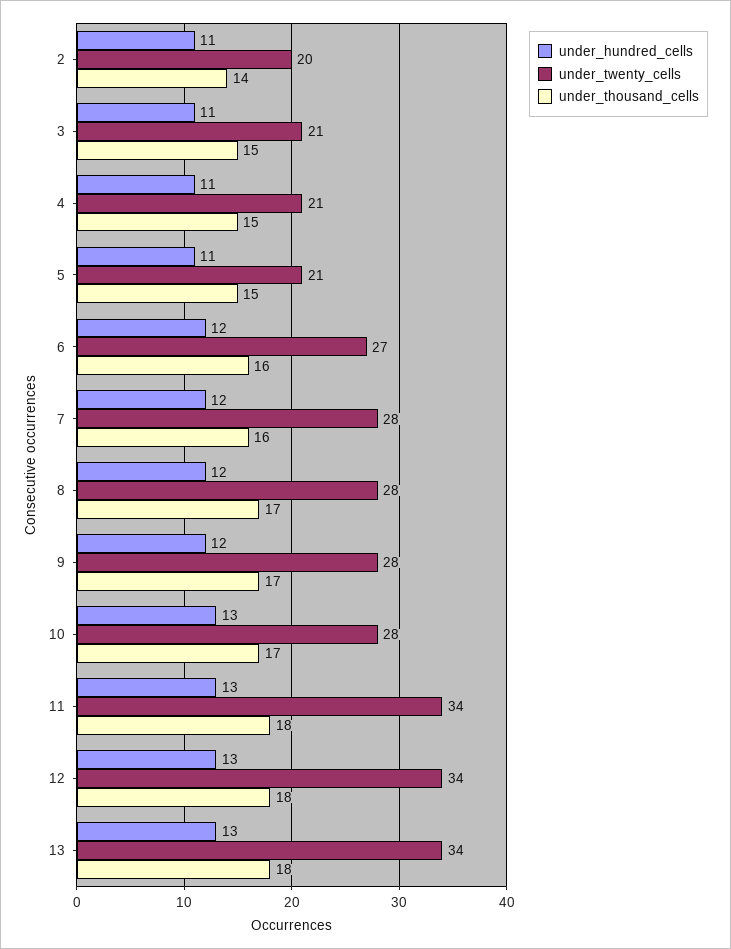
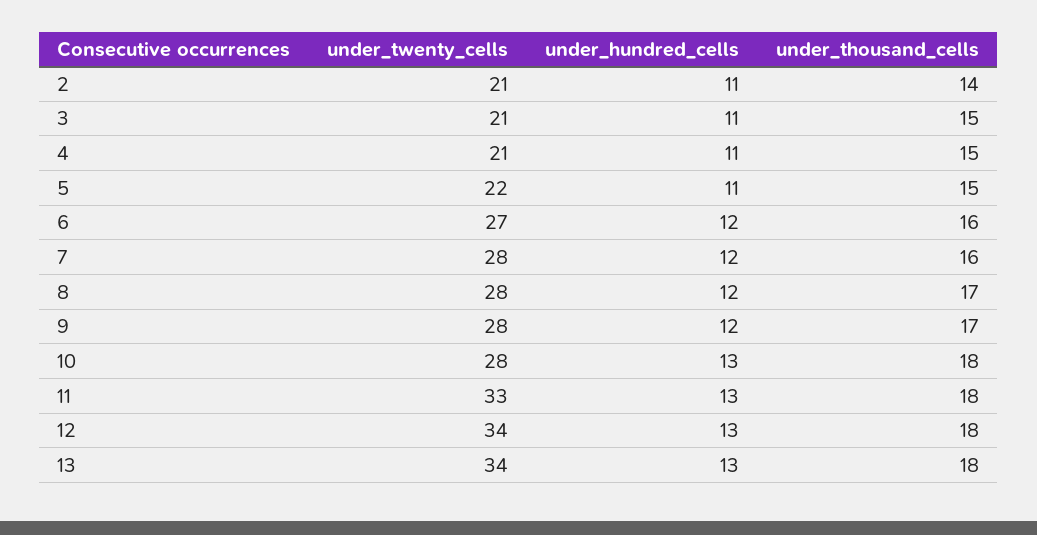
under_twenty_cells, 2: 20 -> 21
under_twenty_cells, 5: 21 -> 22
under_thousand_cells, 10: 17 -> 18
under_twenty_cells, 11: 34 -> 33

